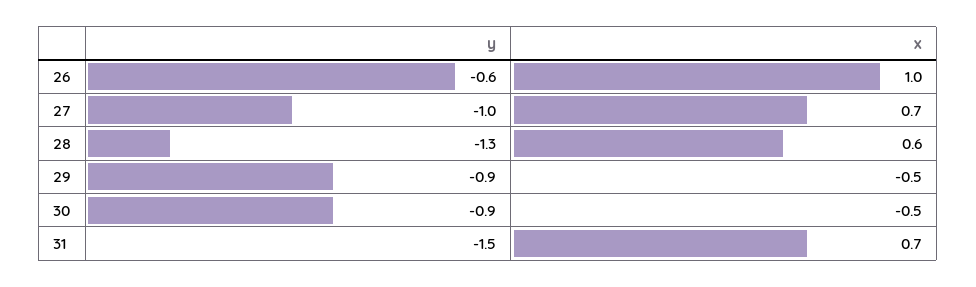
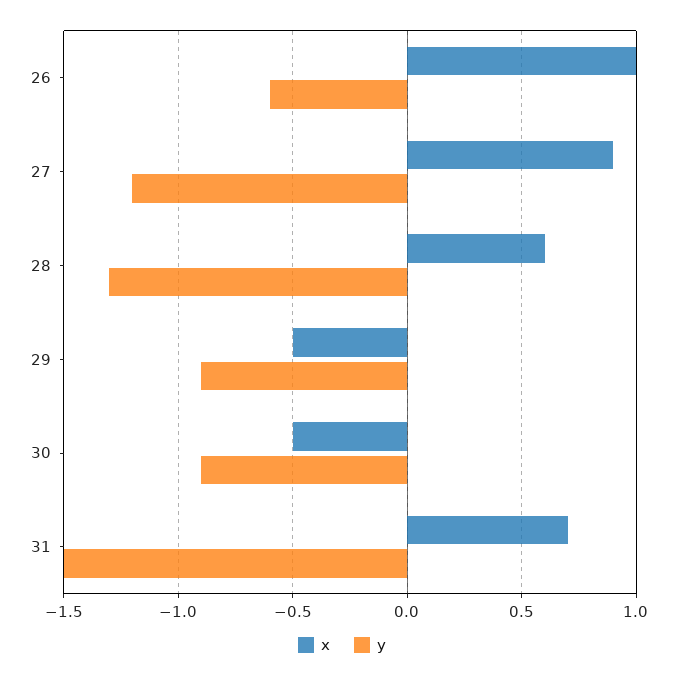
y, 27: -1 -> -1.2
x, 27: 0.7 -> 0.9

